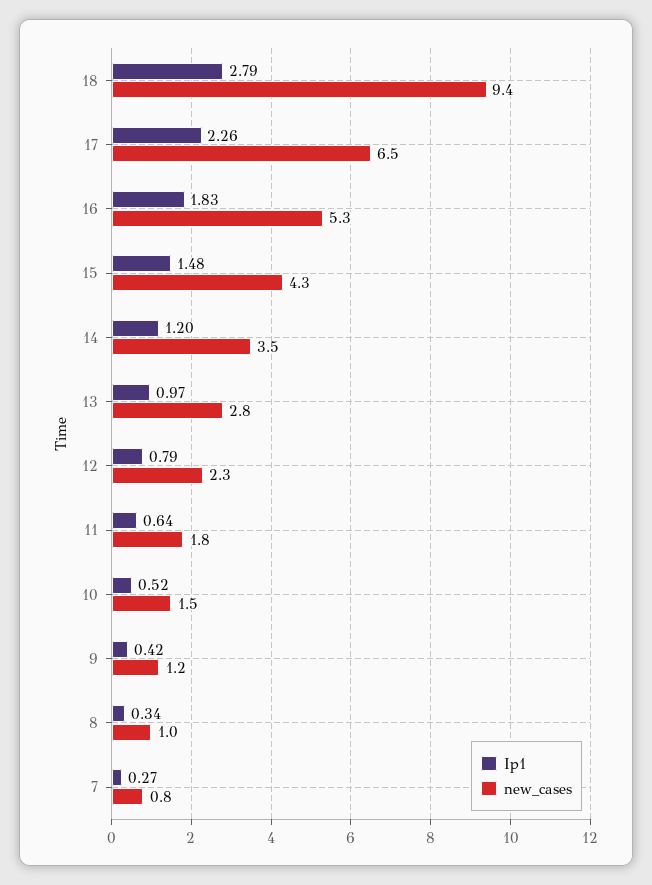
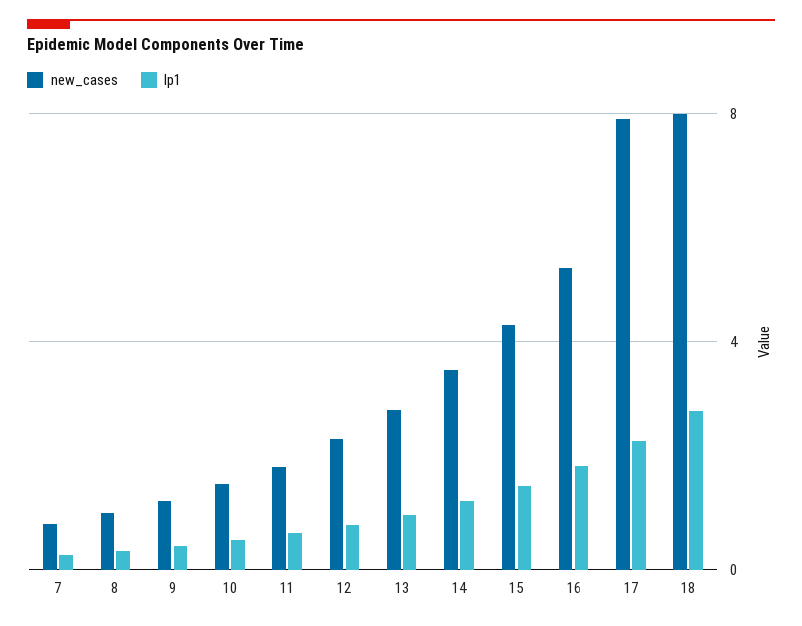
new_cases, 18: 9.4 -> 8
new_cases, 17: 6.5 -> 8

